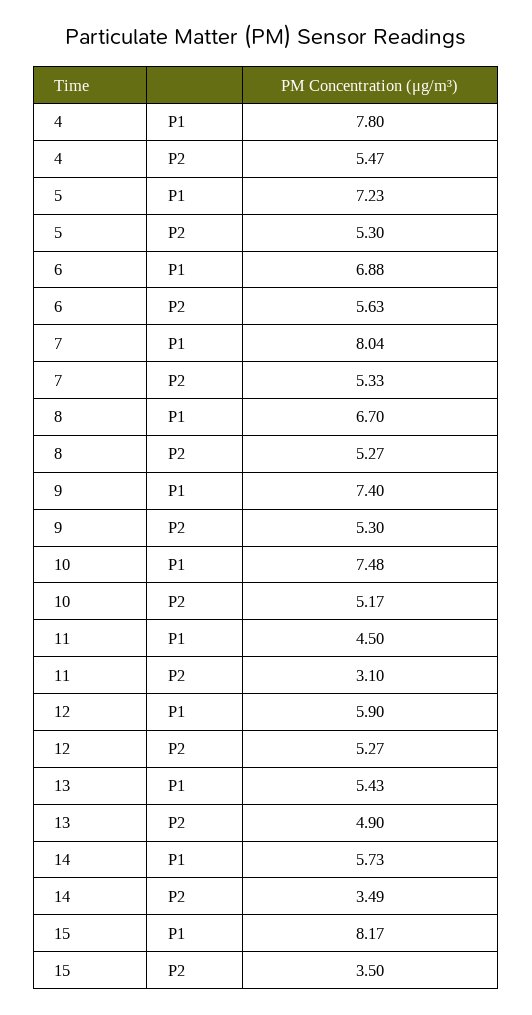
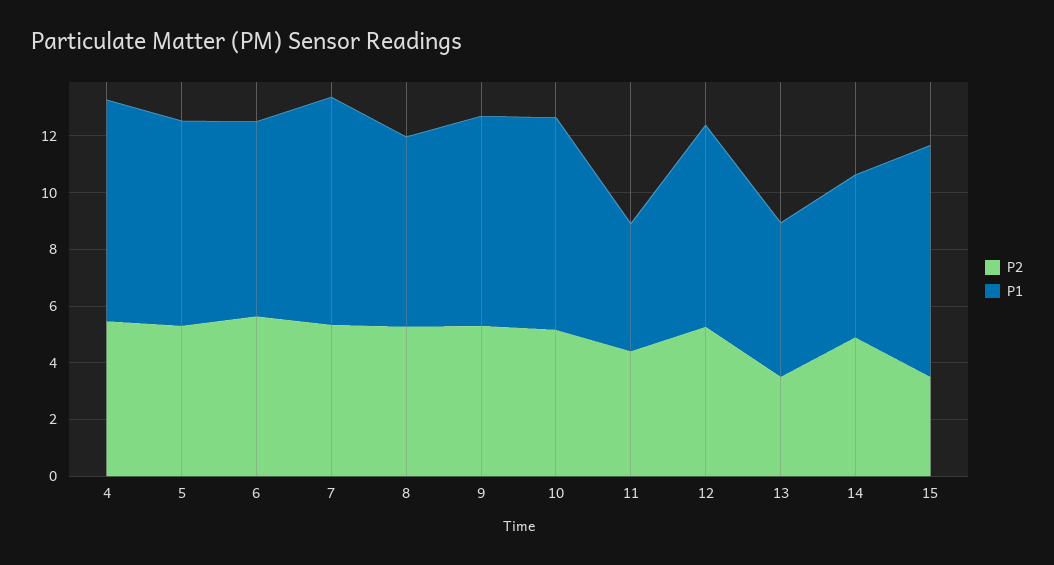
P2, 11: 3.1 -> 4.5
P1, 12: 5.9 -> 7
P2, 13: 4.9 -> 3.5
P2, 14: 3.49 -> 5

